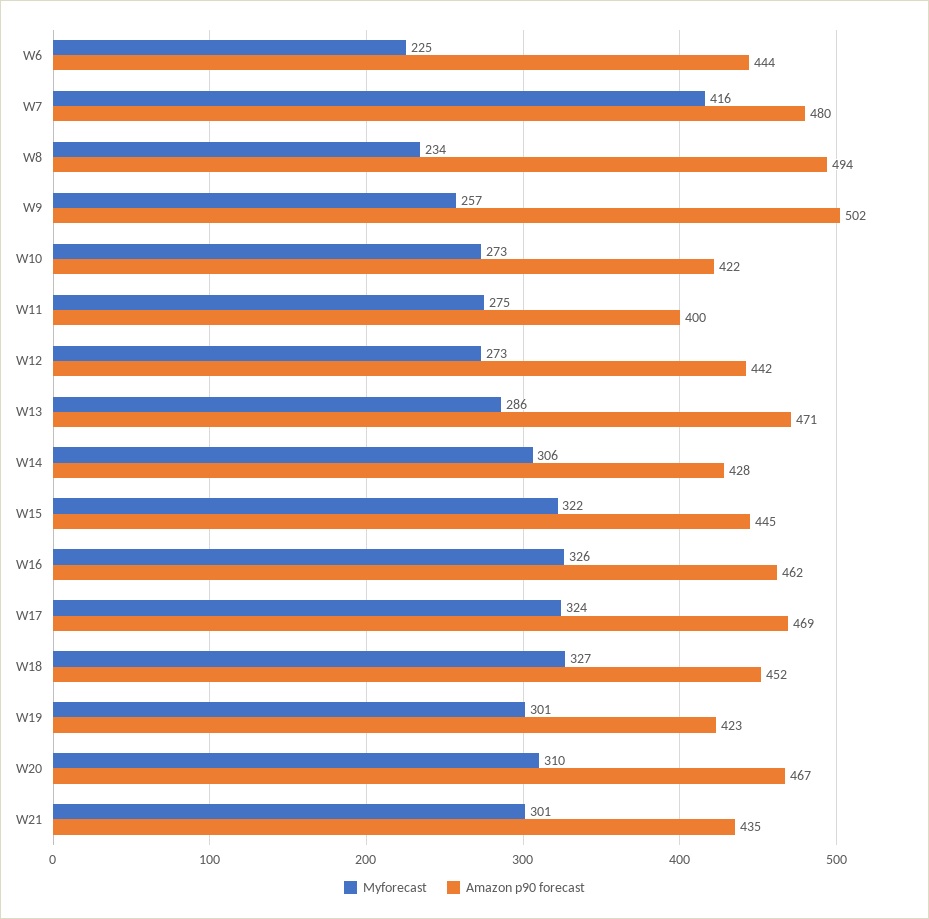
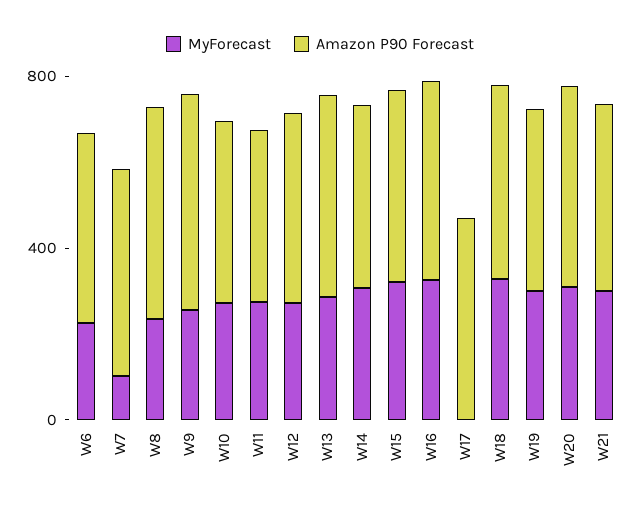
Myforecast, W7: 416 -> 100
Myforecast, W17: 324 -> 0

